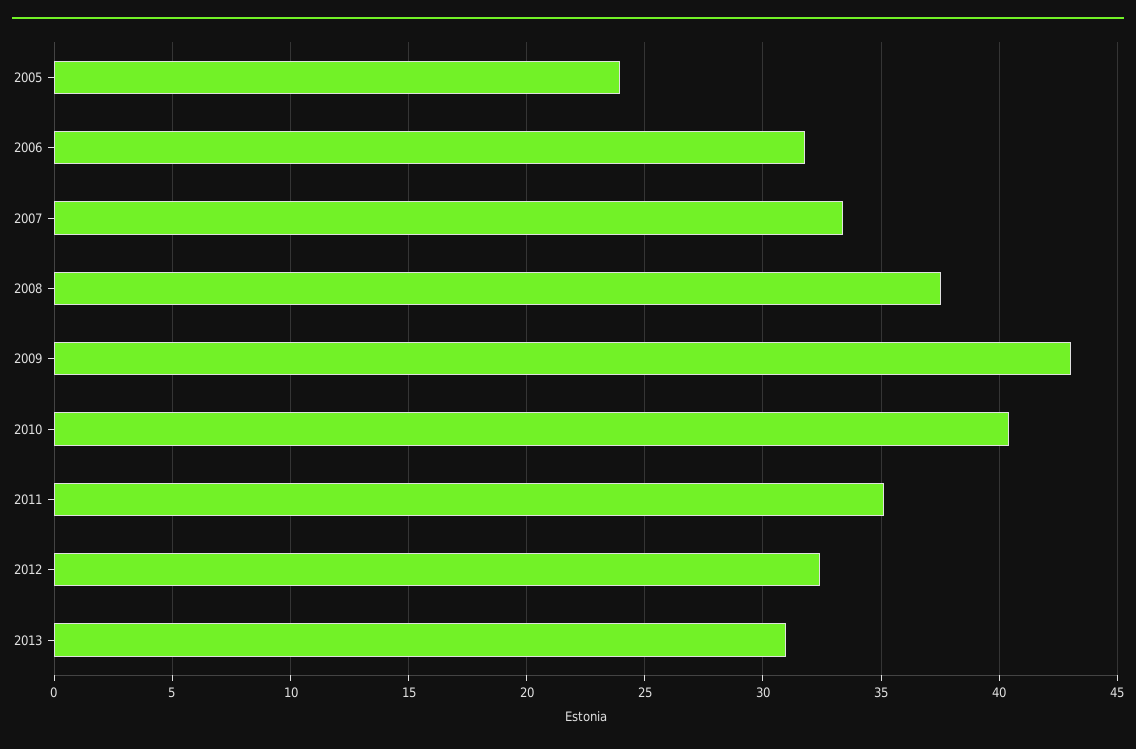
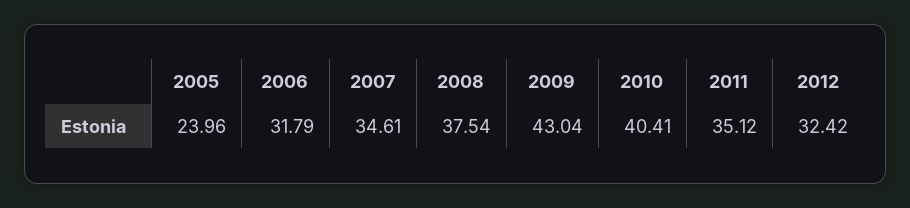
2007: 33.5 -> 34.61
2013: 31 -> none

